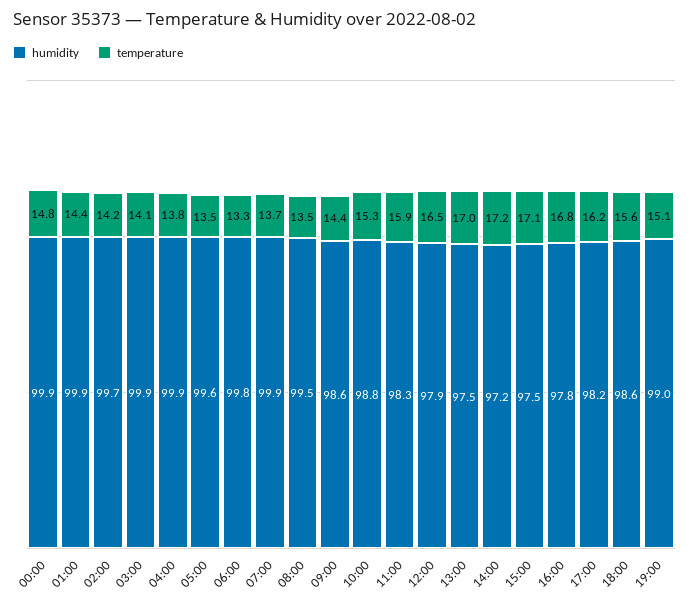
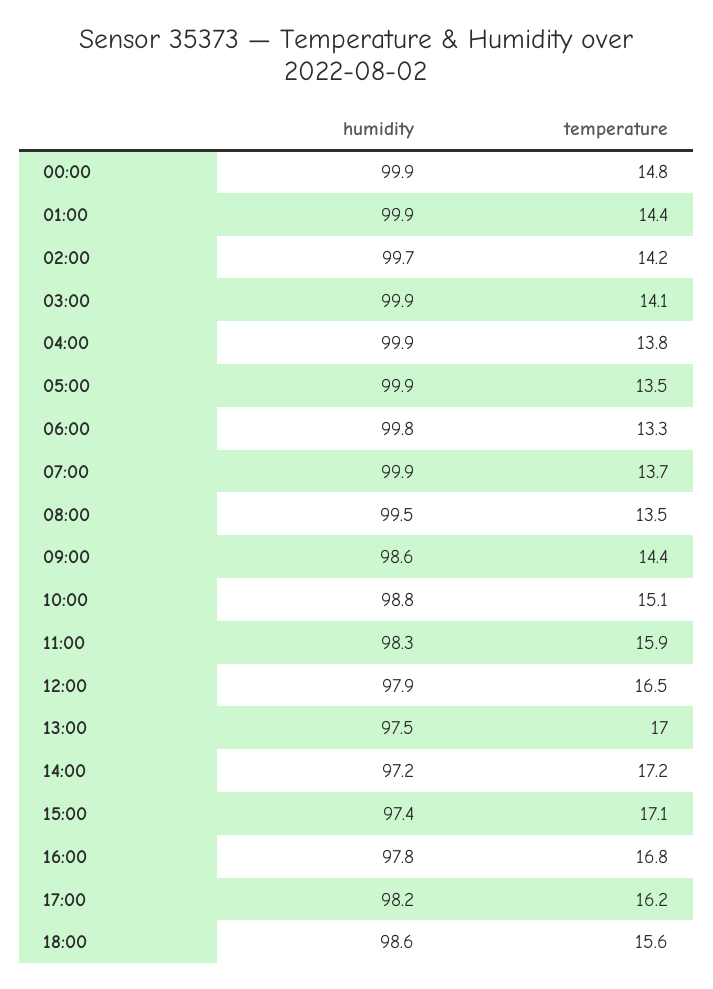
humidity, 05:00: 99.6 -> 99.9
temperature, 10:00: 15.3 -> 15.1
humidity, 15:00: 97.5 -> 97.4
humidity, 19:00: 99 -> none
temperature, 19:00: 15.1 -> none

